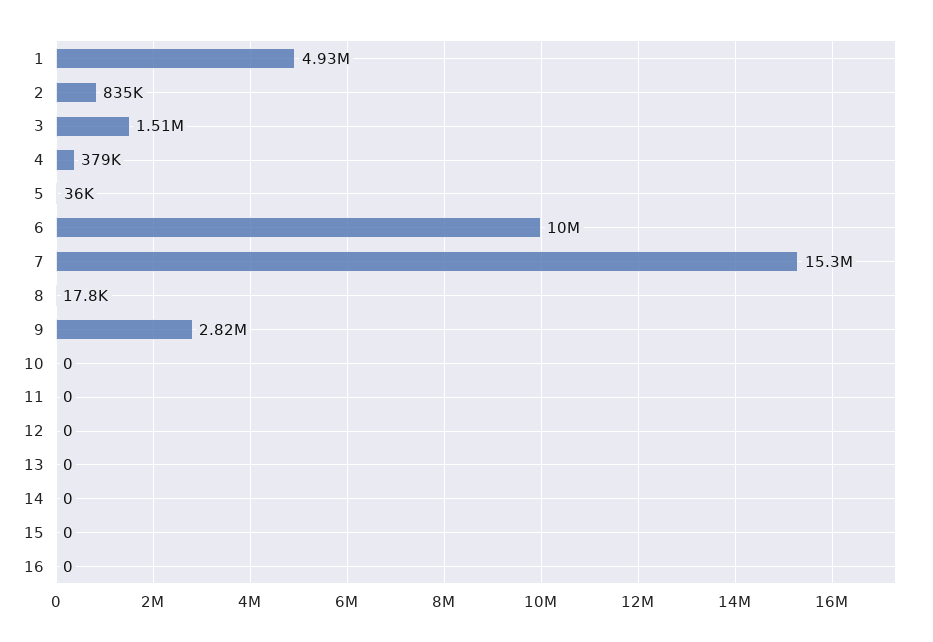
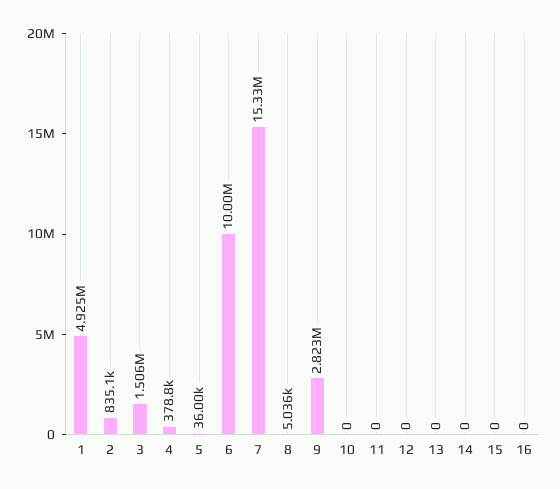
8: 17800 -> 5036

